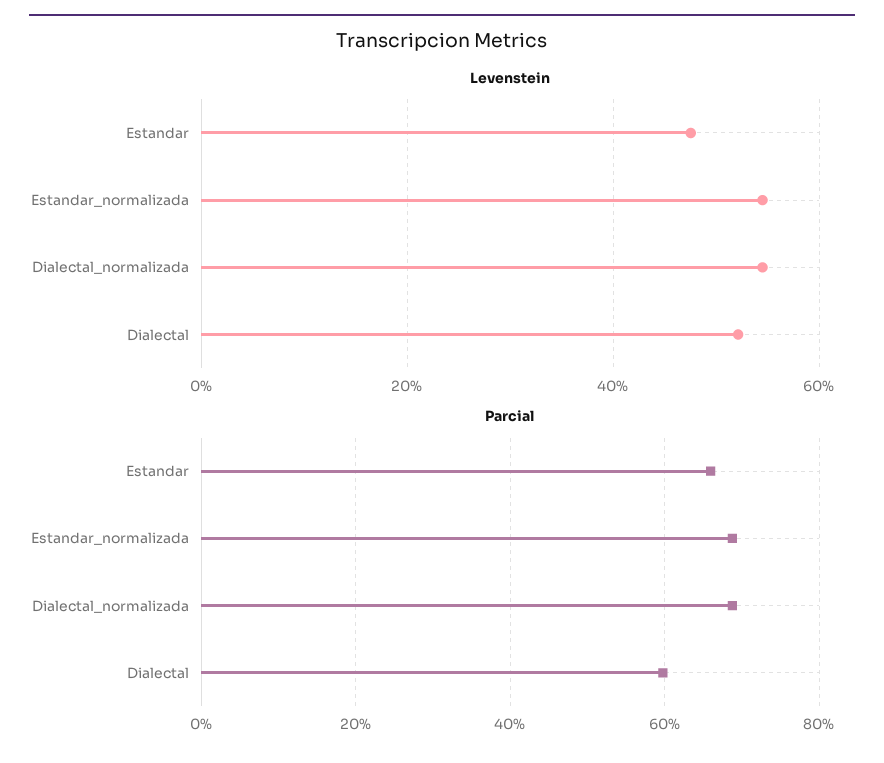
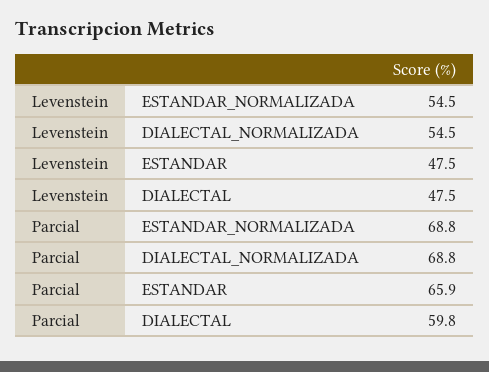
Levenstein, Dialectal: 52 -> 47.5

